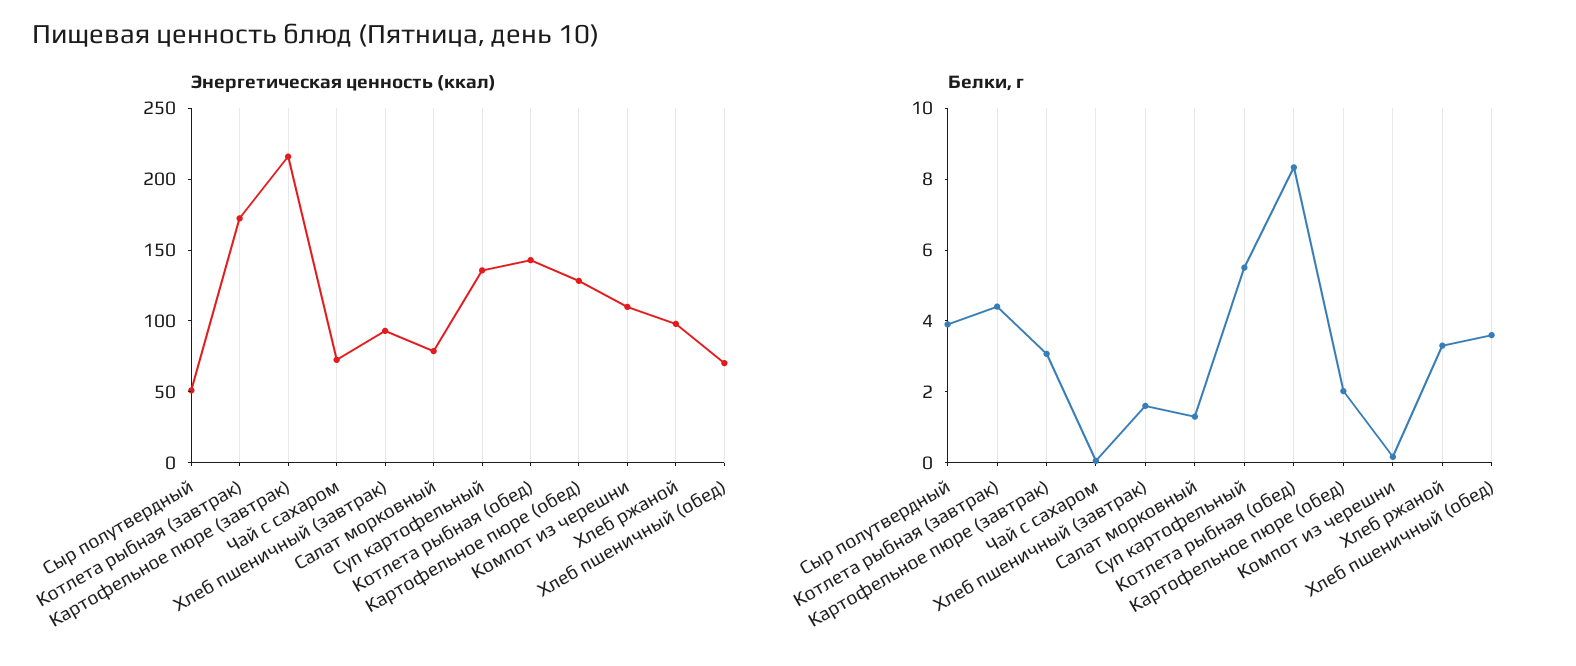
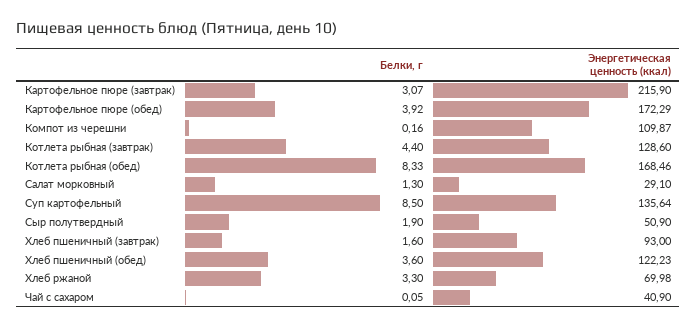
Энергетическая ценность (ккал), Котлета рыбная (завтрак): 170 -> 128.6
Энергетическая ценность (ккал), Чай с сахаром: 70 -> 40.9
Энергетическая ценность (ккал), Салат морковный: 80 -> 29.1
Энергетическая ценность (ккал), Котлета рыбная (обед): 140 -> 168.46
Энергетическая ценность (ккал), Картофельное пюре (обед): 130 -> 172.29
Энергетическая ценность (ккал), Хлеб ржаной: 100 -> 69.98
Энергетическая ценность (ккал), Хлеб пшеничный (обед): 70 -> 122.23
Белки, г, Сыр полутвердный: 4 -> 1.9
Белки, г, Суп картофельный: 5.5 -> 8.5
Белки, г, Картофельное пюре (обед): 2 -> 3.92

